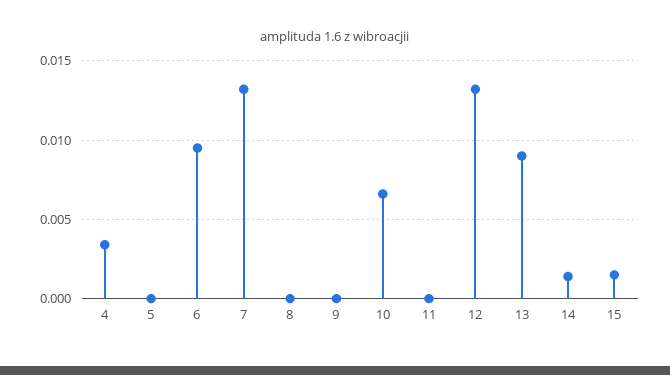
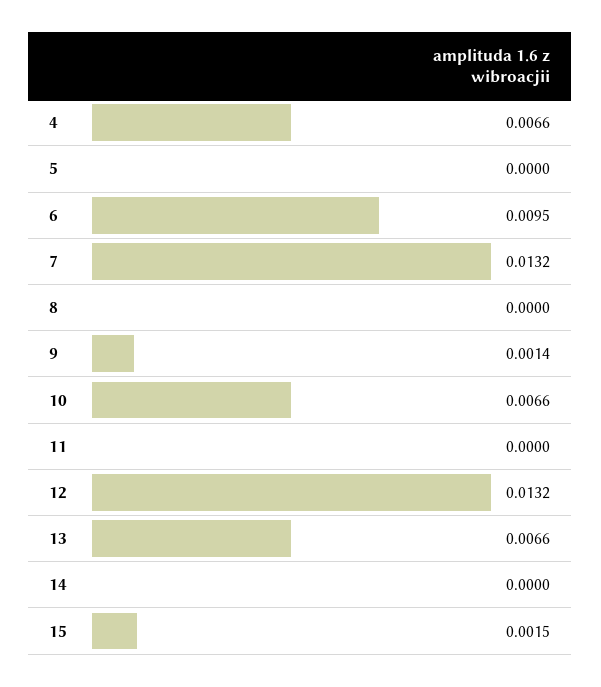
4: 0.0035 -> 0.0066
9: 0 -> 0.0014
13: 0.009 -> 0.0066
14: 0.0015 -> 0

